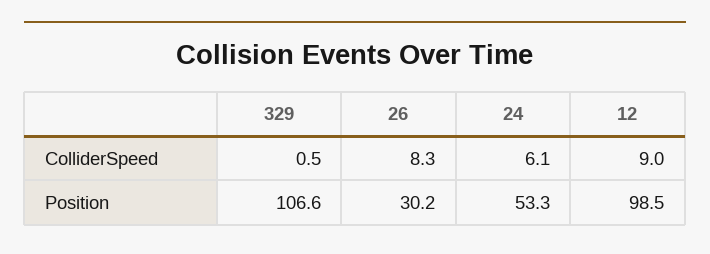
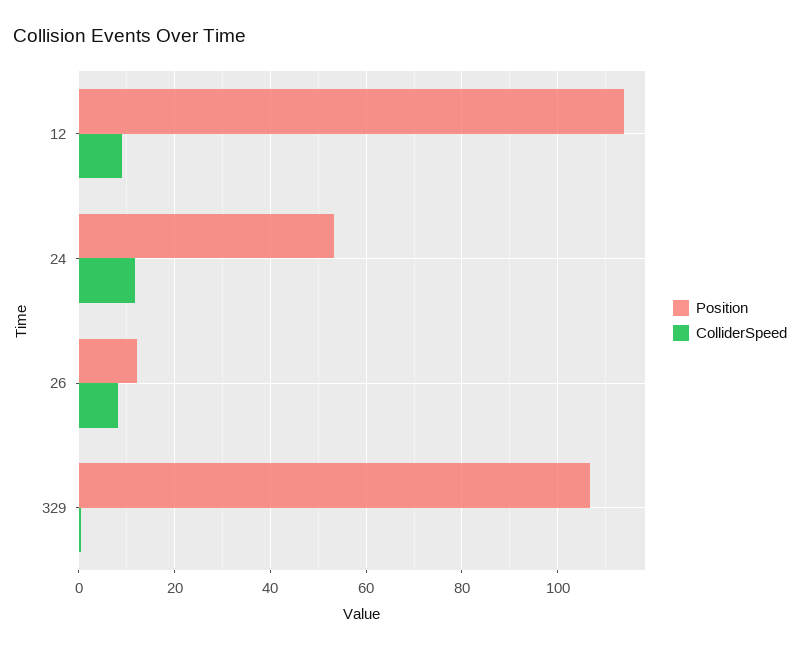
ColliderSpeed, 24: 6.1 -> 12
Position, 26: 30.2 -> 12
Position, 12: 98.5 -> 114

